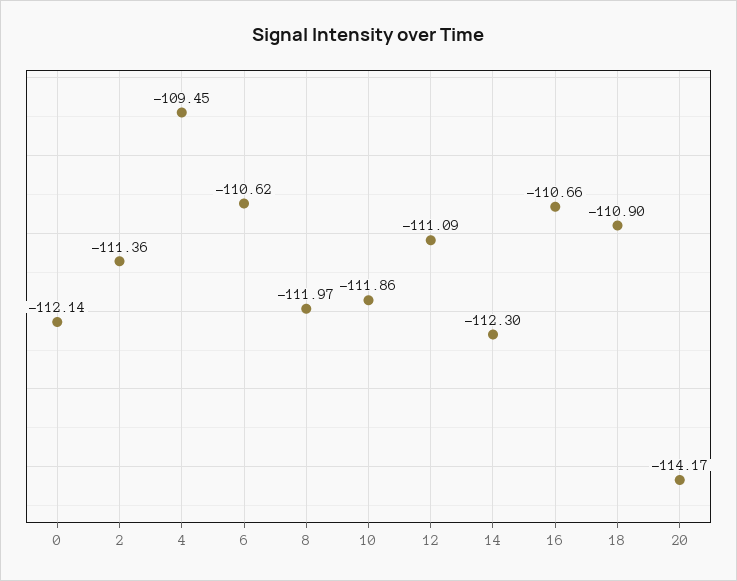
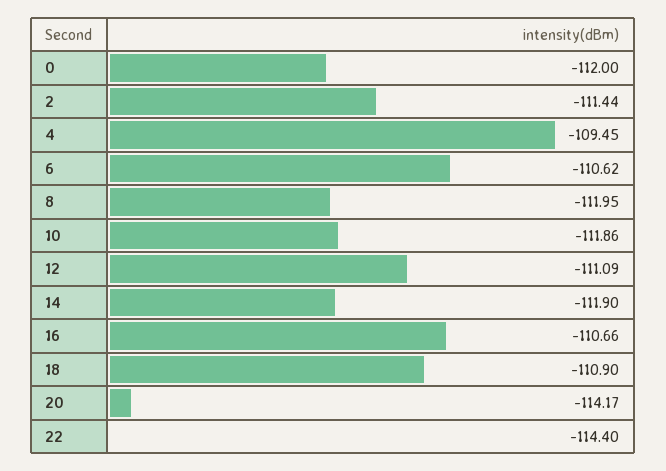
0: -112.14 -> -112
2: -111.36 -> -111.44
8: -111.97 -> -111.95
14: -112.3 -> -111.9
22: none -> -114.4

